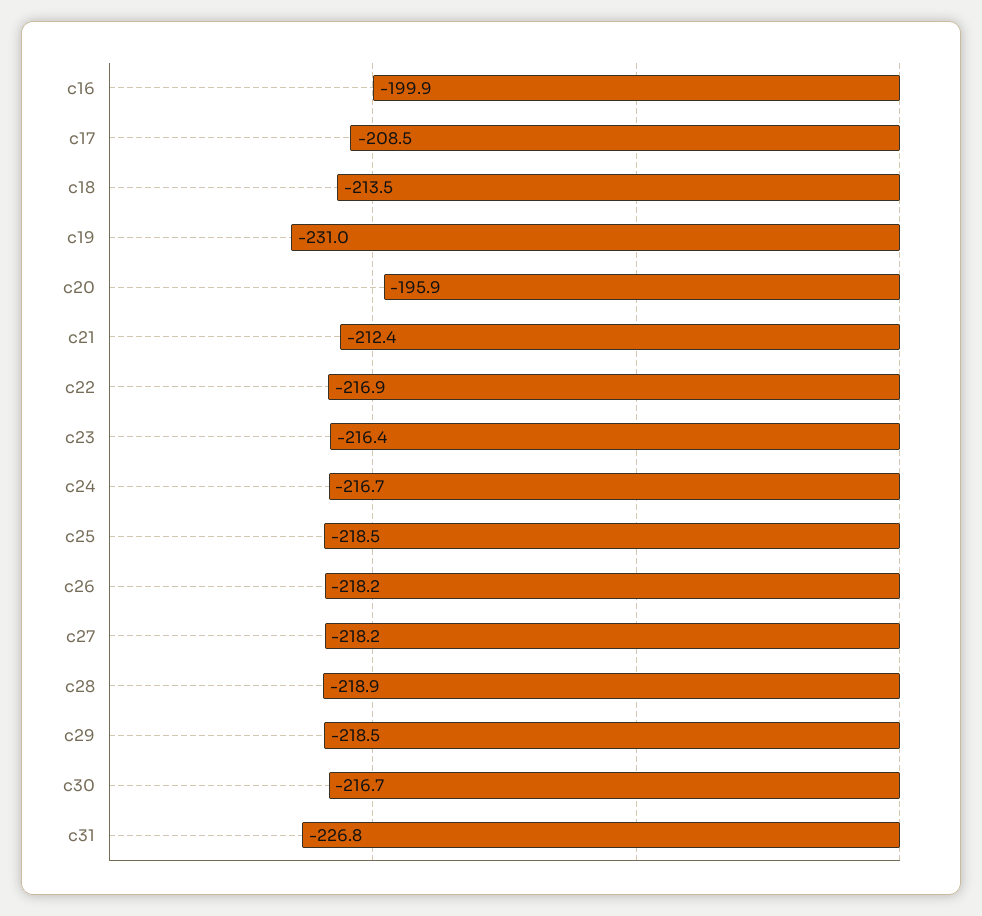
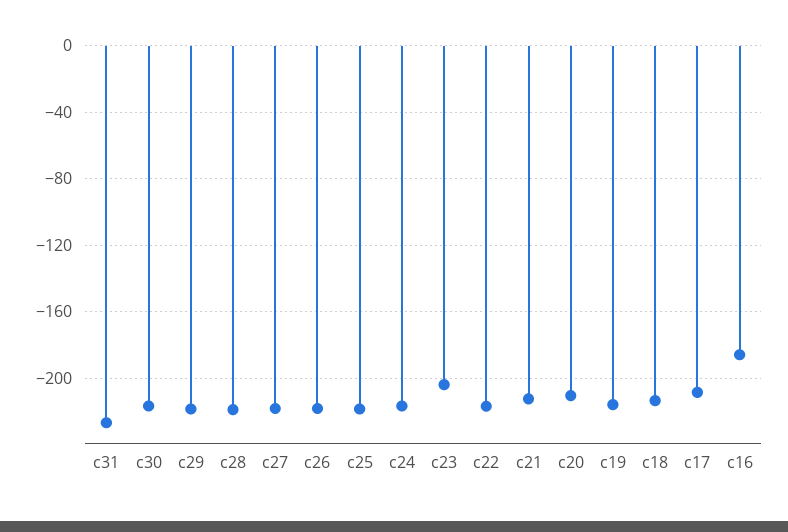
c16: -199.9 -> -185
c19: -231 -> -215
c20: -195.9 -> -210
c23: -216.4 -> -205

